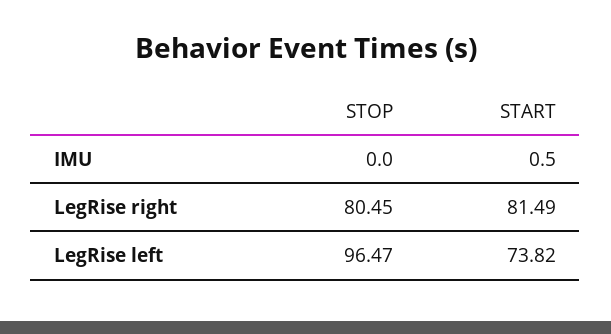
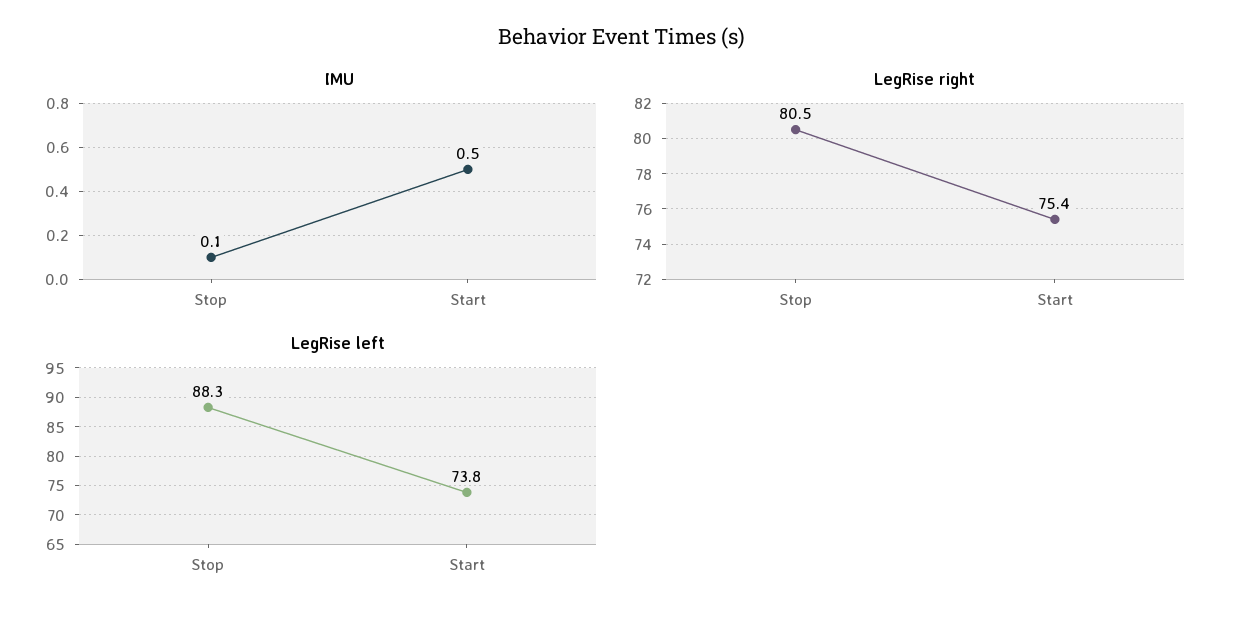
IMU, STOP: 0 -> 0.1
LegRise right, START: 81.49 -> 75.4
LegRise left, STOP: 96.47 -> 88.3

